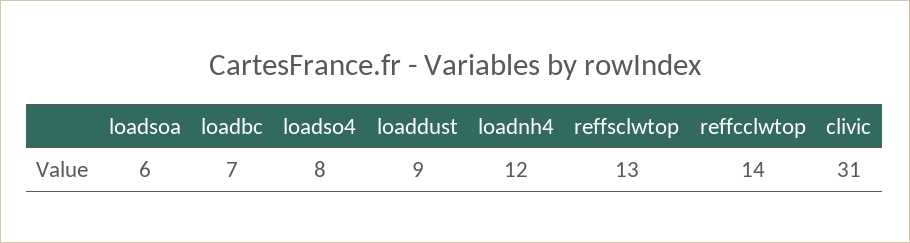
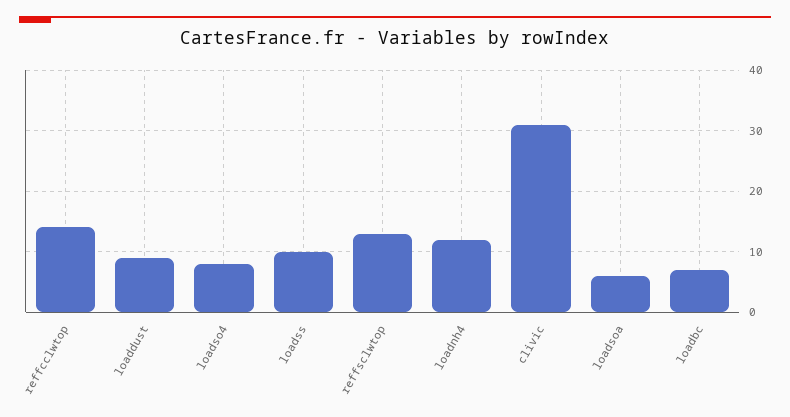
loadss: none -> 10

